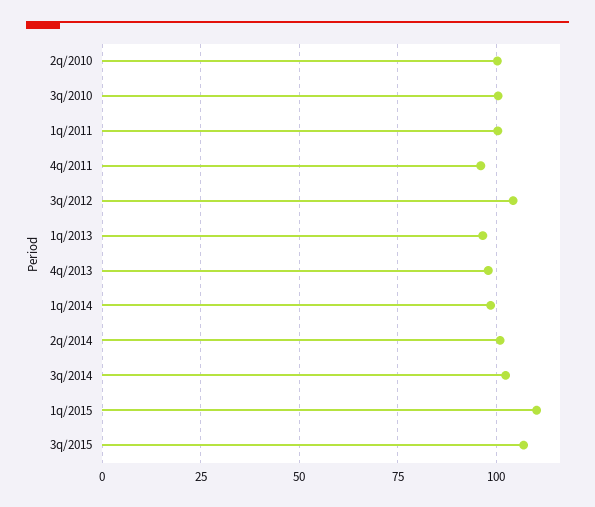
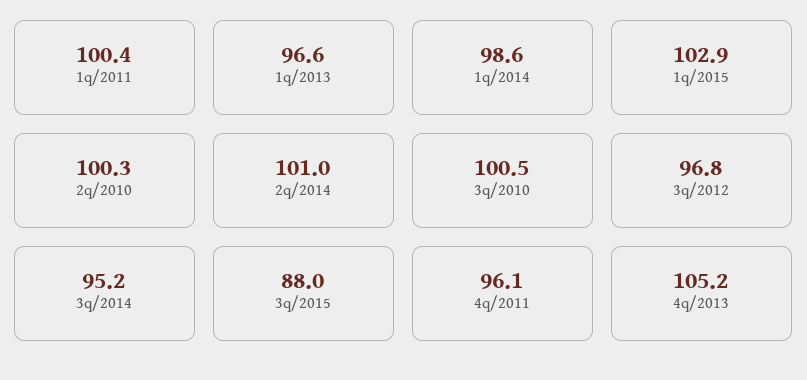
3q/2012: 105 -> 96.8
4q/2013: 97.5 -> 105.2
3q/2014: 102.5 -> 95.2
1q/2015: 110 -> 102.9
3q/2015: 107.5 -> 88

